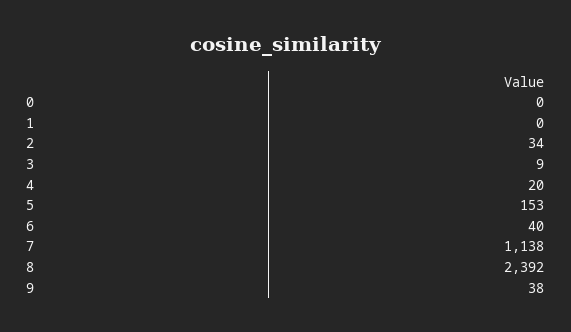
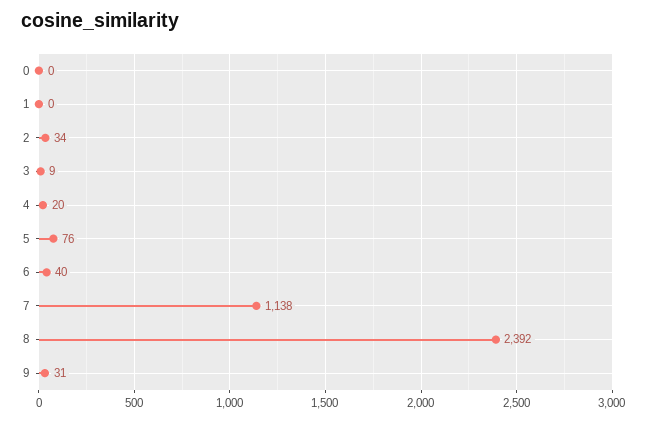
5: 153 -> 76
9: 38 -> 31

